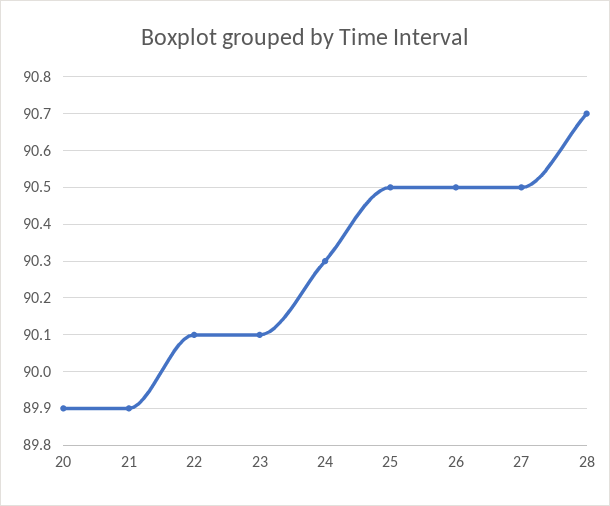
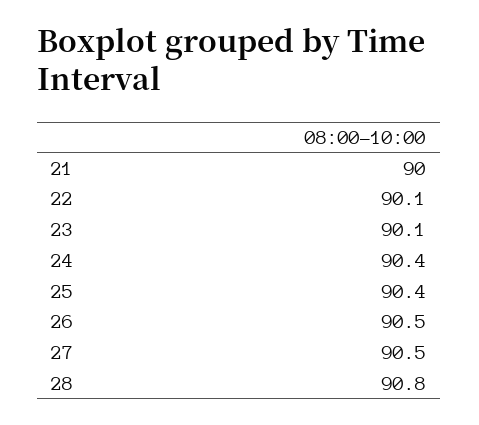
20: 89.9 -> none
21: 89.9 -> 90
24: 90.3 -> 90.4
25: 90.5 -> 90.4
28: 90.7 -> 90.8

